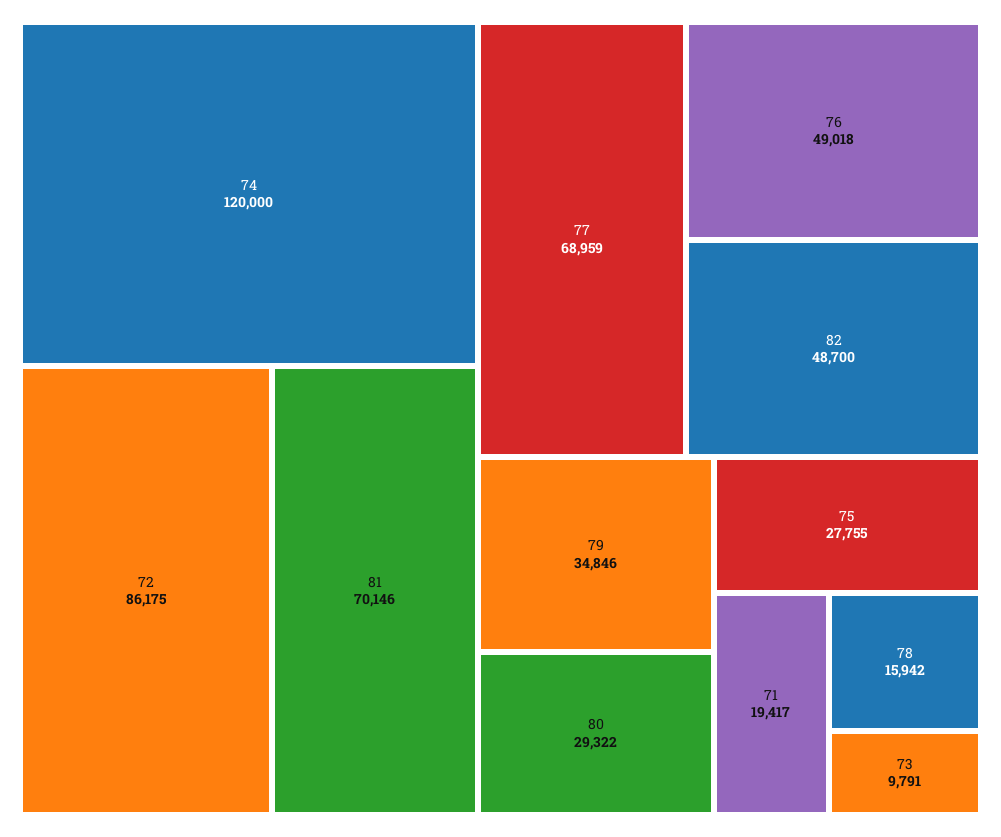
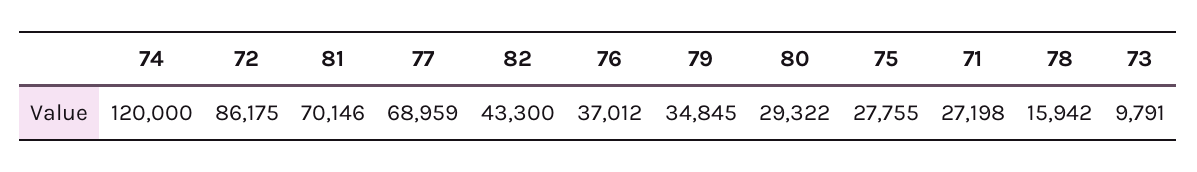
76: 49018 -> 37012
82: 48700 -> 43300
79: 34846 -> 34845
71: 19417 -> 27198

